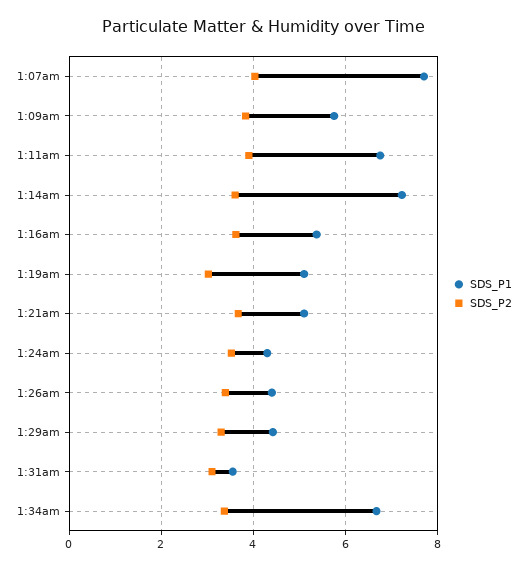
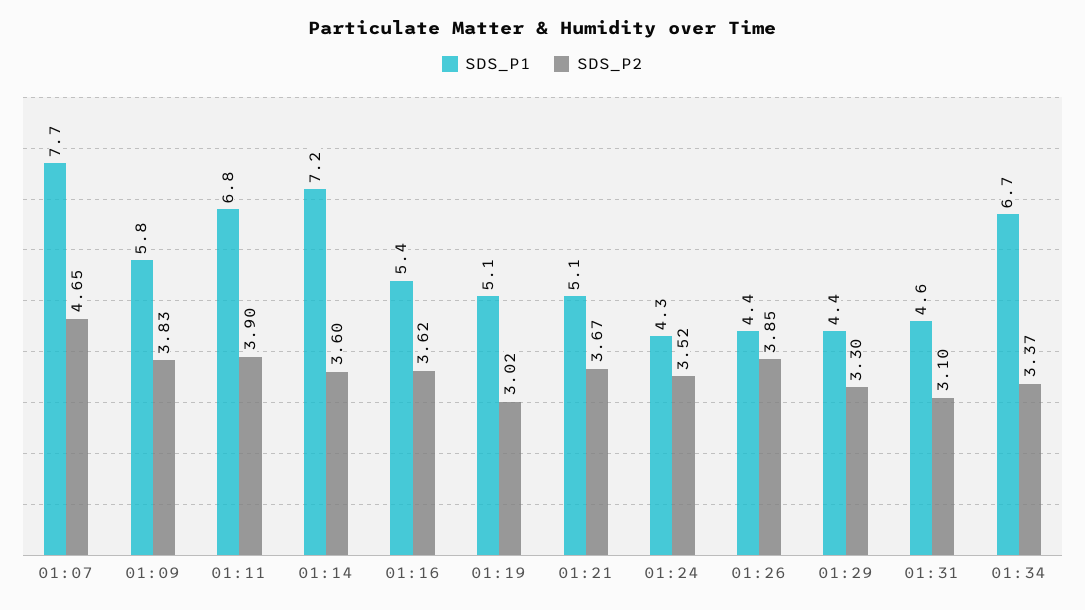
SDS_P2, 1:07am: 4 -> 4.65
SDS_P2, 1:26am: 3.4 -> 3.85
SDS_P1, 1:31am: 3.6 -> 4.6

